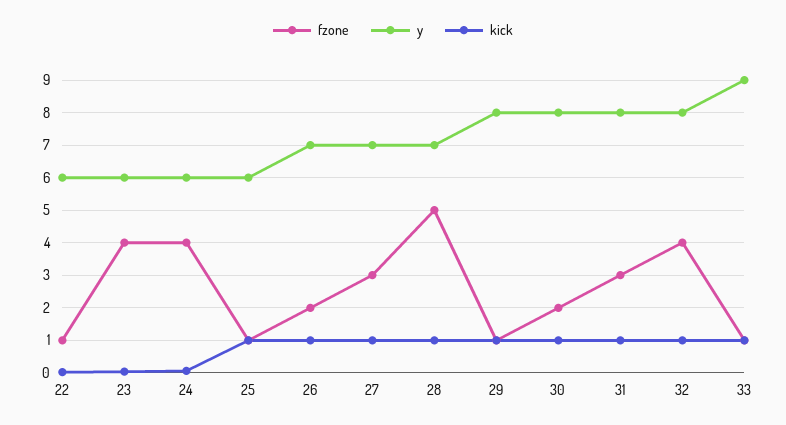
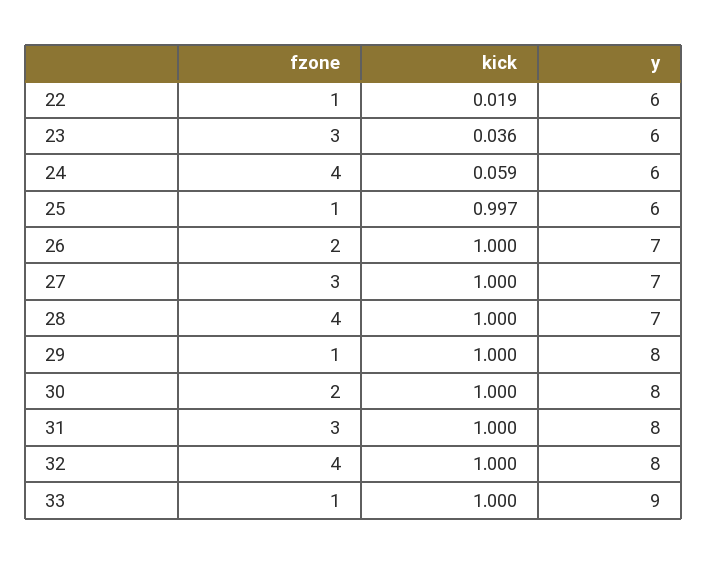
fzone, 23: 4 -> 3
fzone, 28: 5 -> 4

